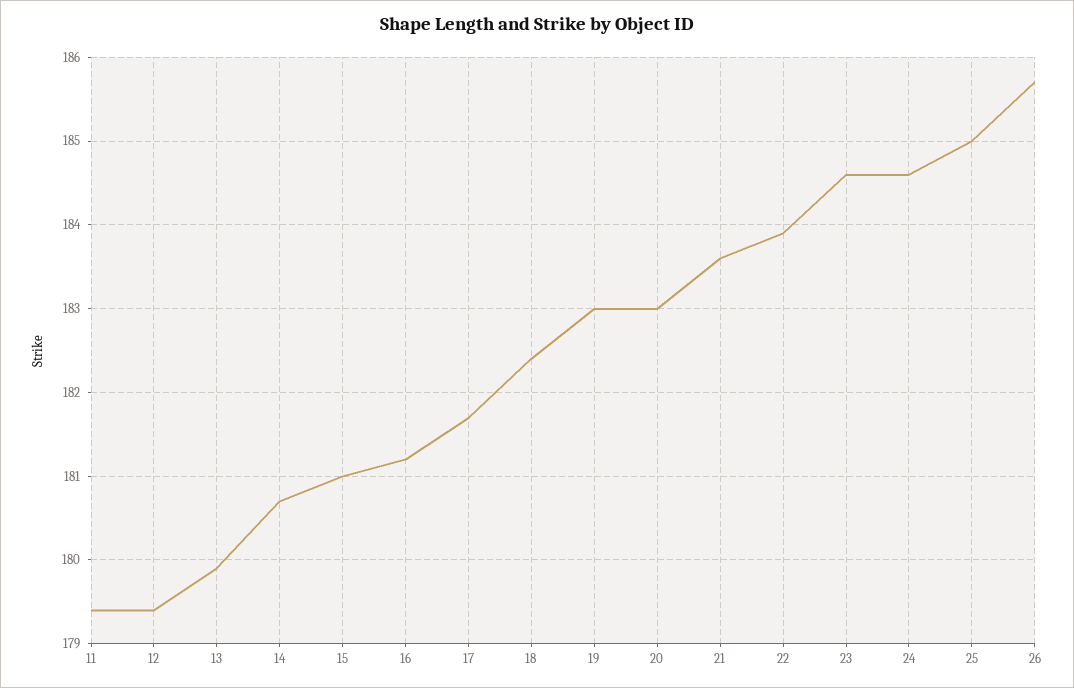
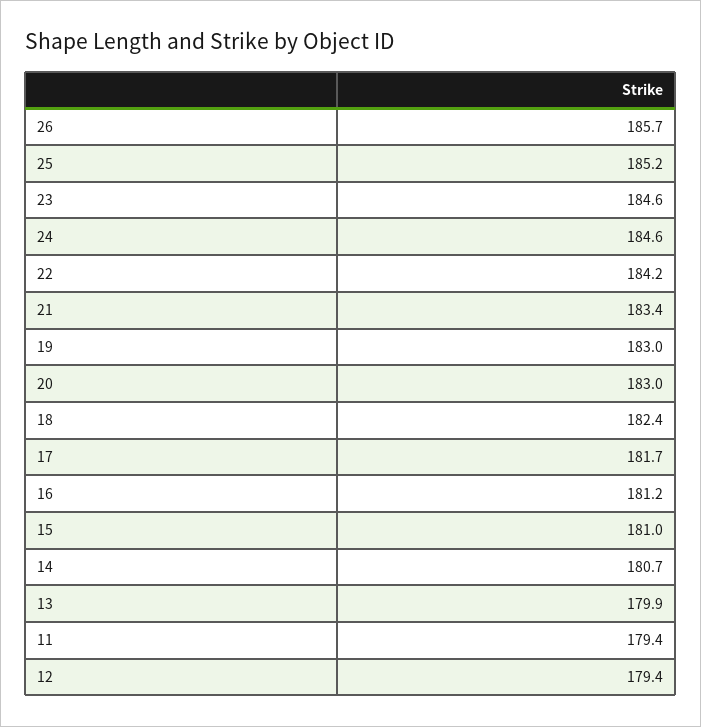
21: 183.6 -> 183.4
22: 183.9 -> 184.2
25: 185 -> 185.2

